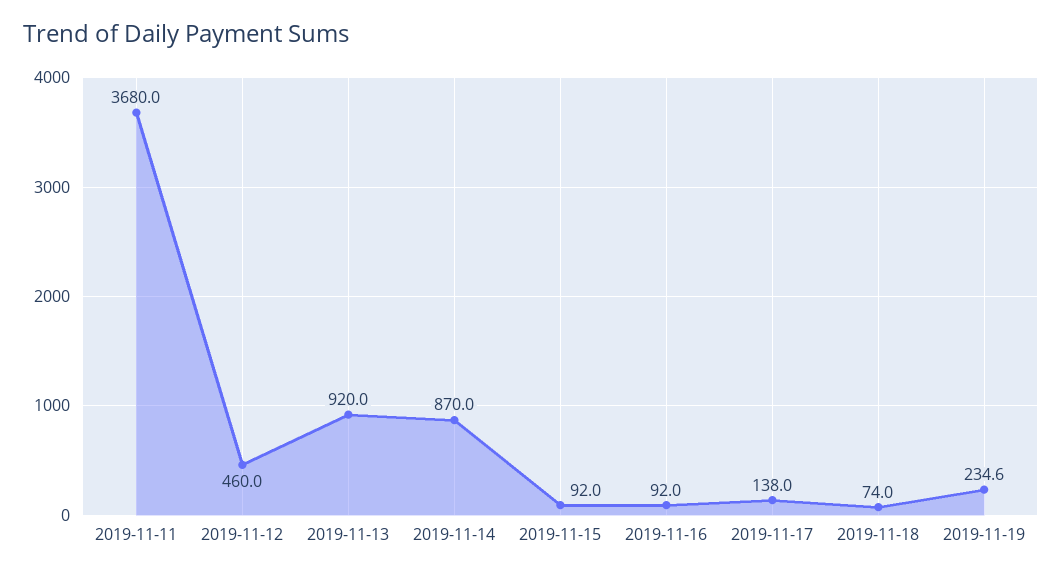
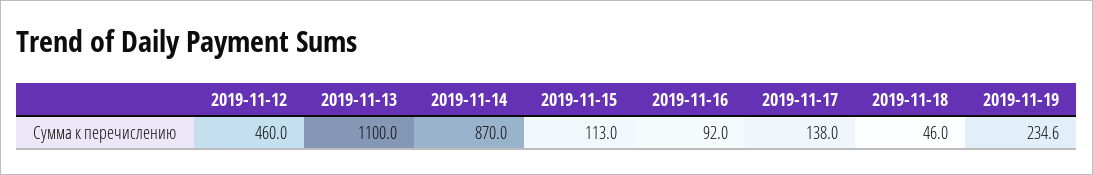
2019-11-11: 3680 -> none
2019-11-13: 920 -> 1100
2019-11-15: 92 -> 113
2019-11-18: 74 -> 46

